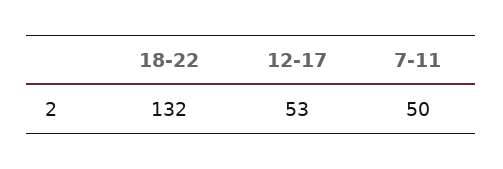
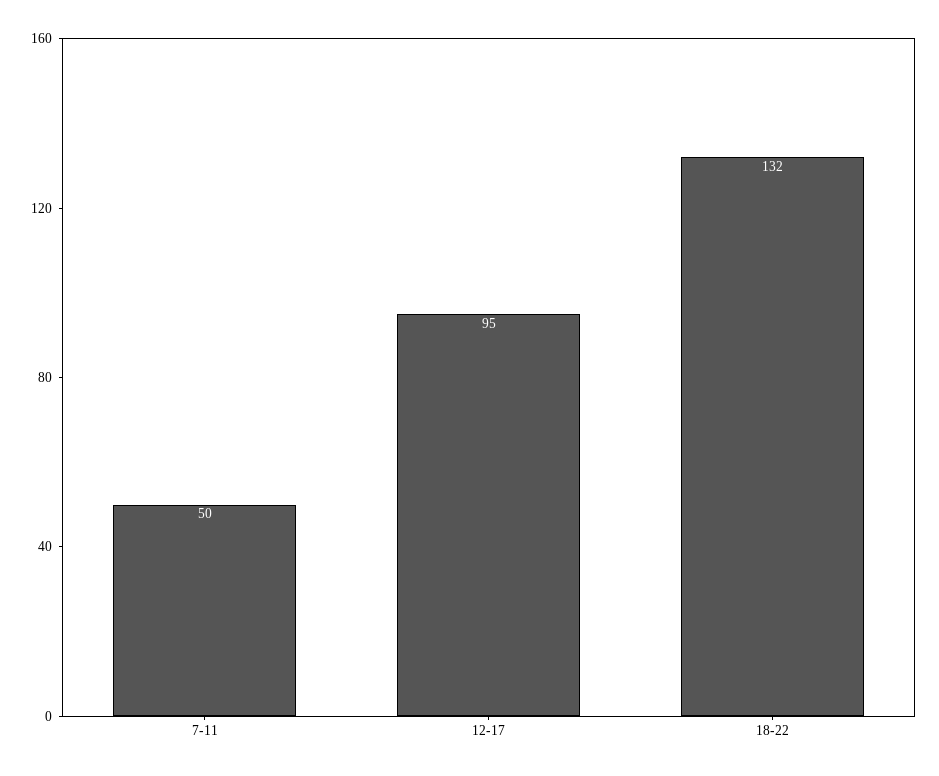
12-17: 53 -> 95

